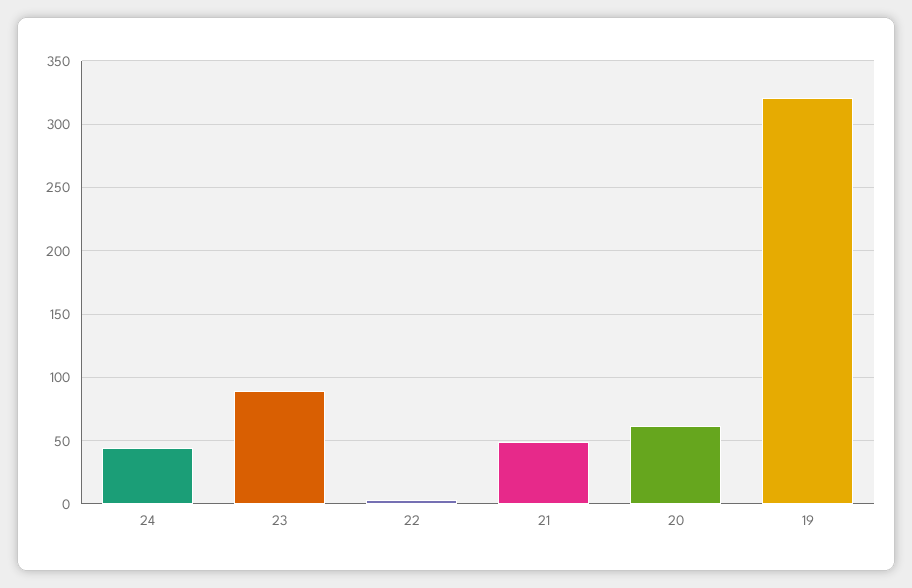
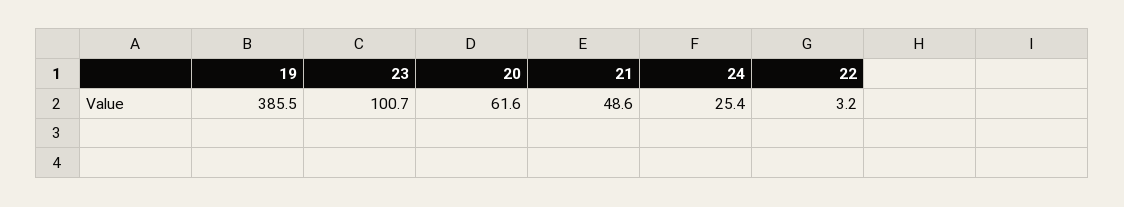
24: 45 -> 25.4
23: 90 -> 100.7
19: 320 -> 385.5

